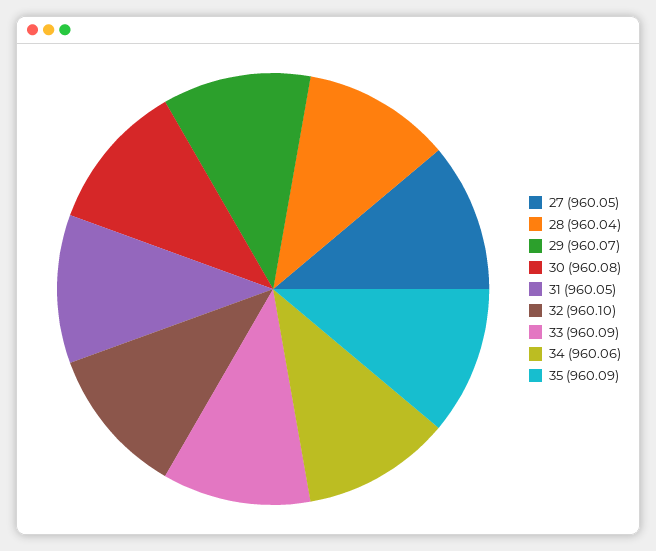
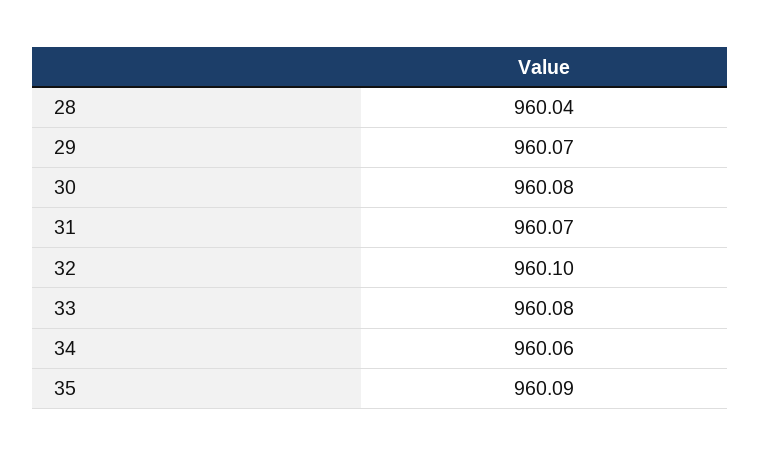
27: 960.05 -> none
31: 960.05 -> 960.07
33: 960.09 -> 960.08

